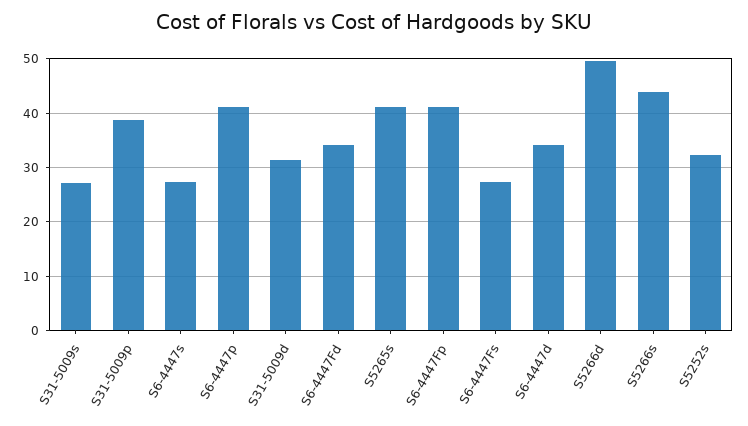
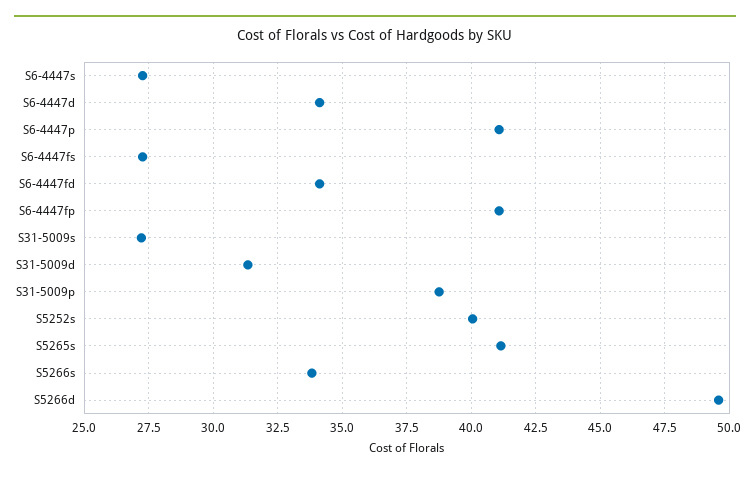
S5266s: 44 -> 33.75
S5252s: 32 -> 40

